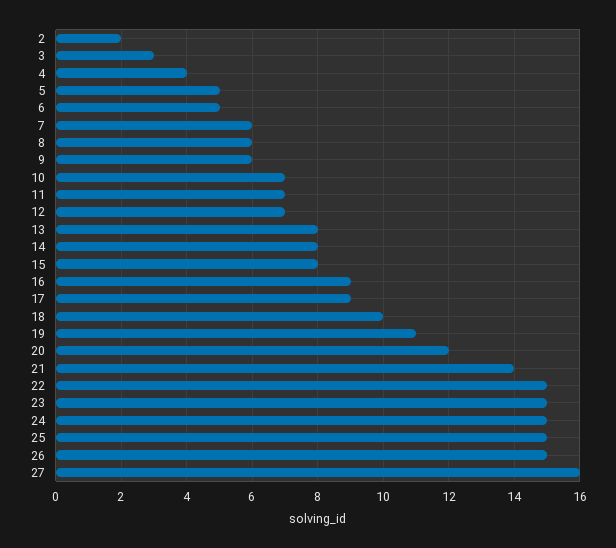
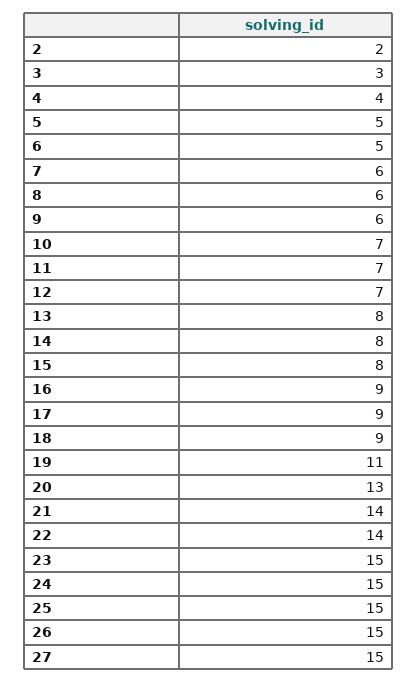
18: 10 -> 9
20: 12 -> 13
22: 15 -> 14
27: 16 -> 15

